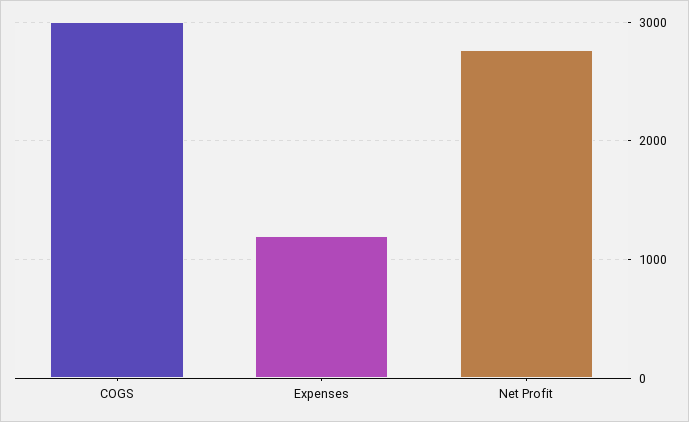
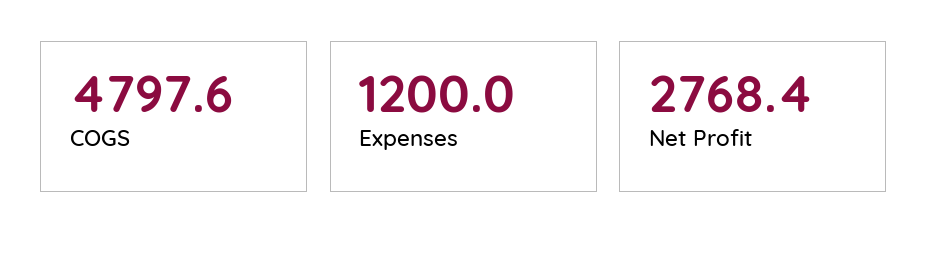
COGS: 3000 -> 4797.6

